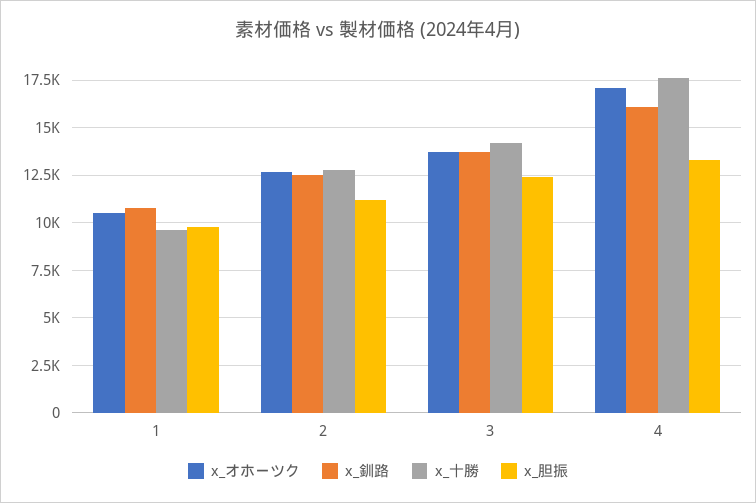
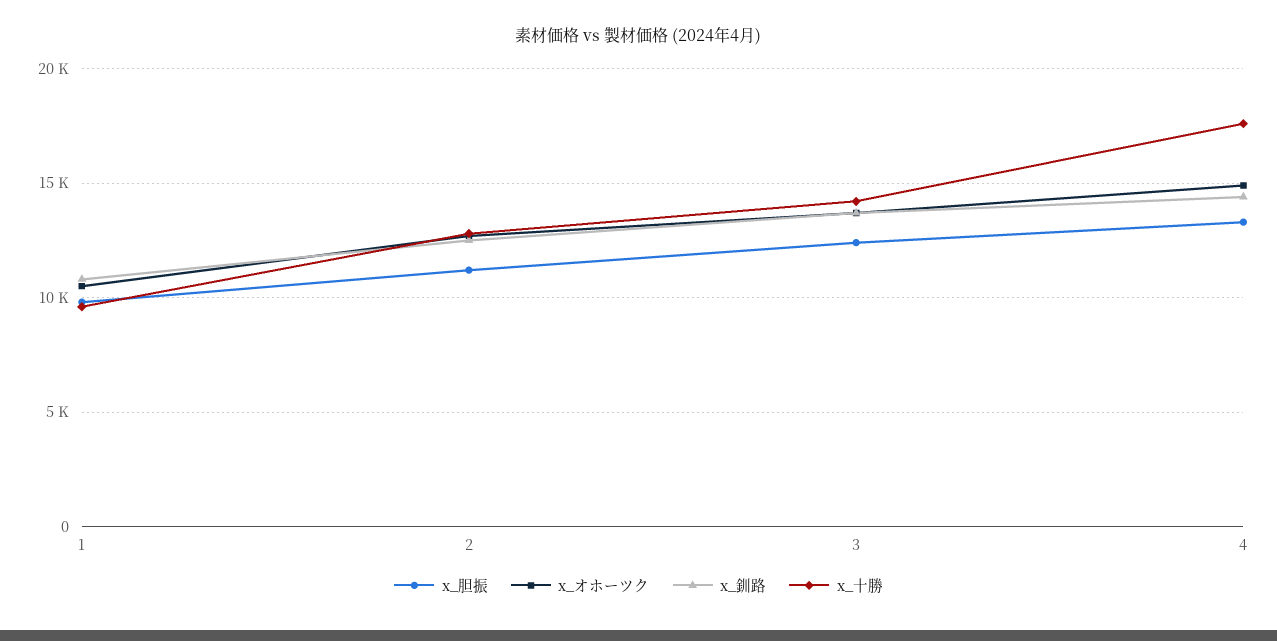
x_オホーツク, 4: 17000 -> 15000
x_釧路, 4: 16000 -> 14500

